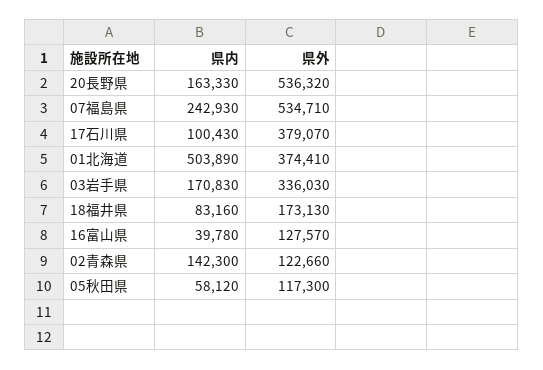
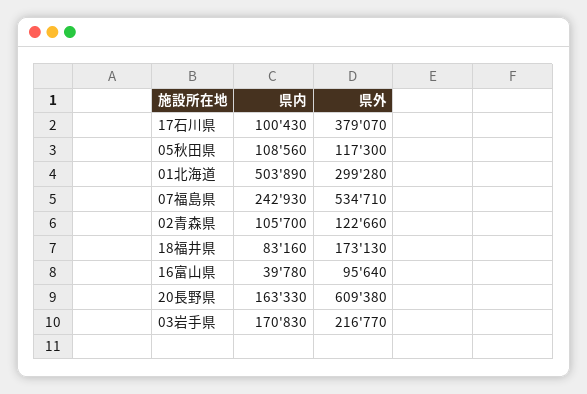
県外, 20長野県: 536320 -> 609380
県外, 01北海道: 374410 -> 299280
県外, 03岩手県: 336030 -> 216770
県外, 16富山県: 127570 -> 95640
県内, 02青森県: 142300 -> 105700
県内, 05秋田県: 58120 -> 108560

